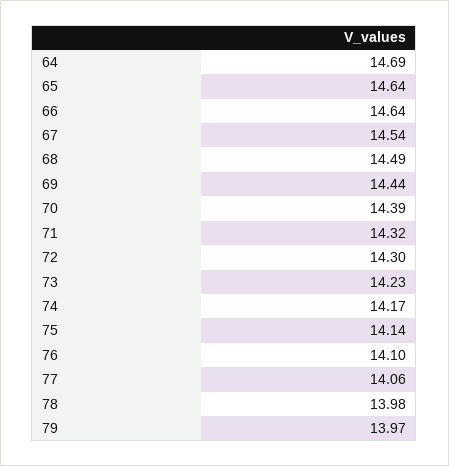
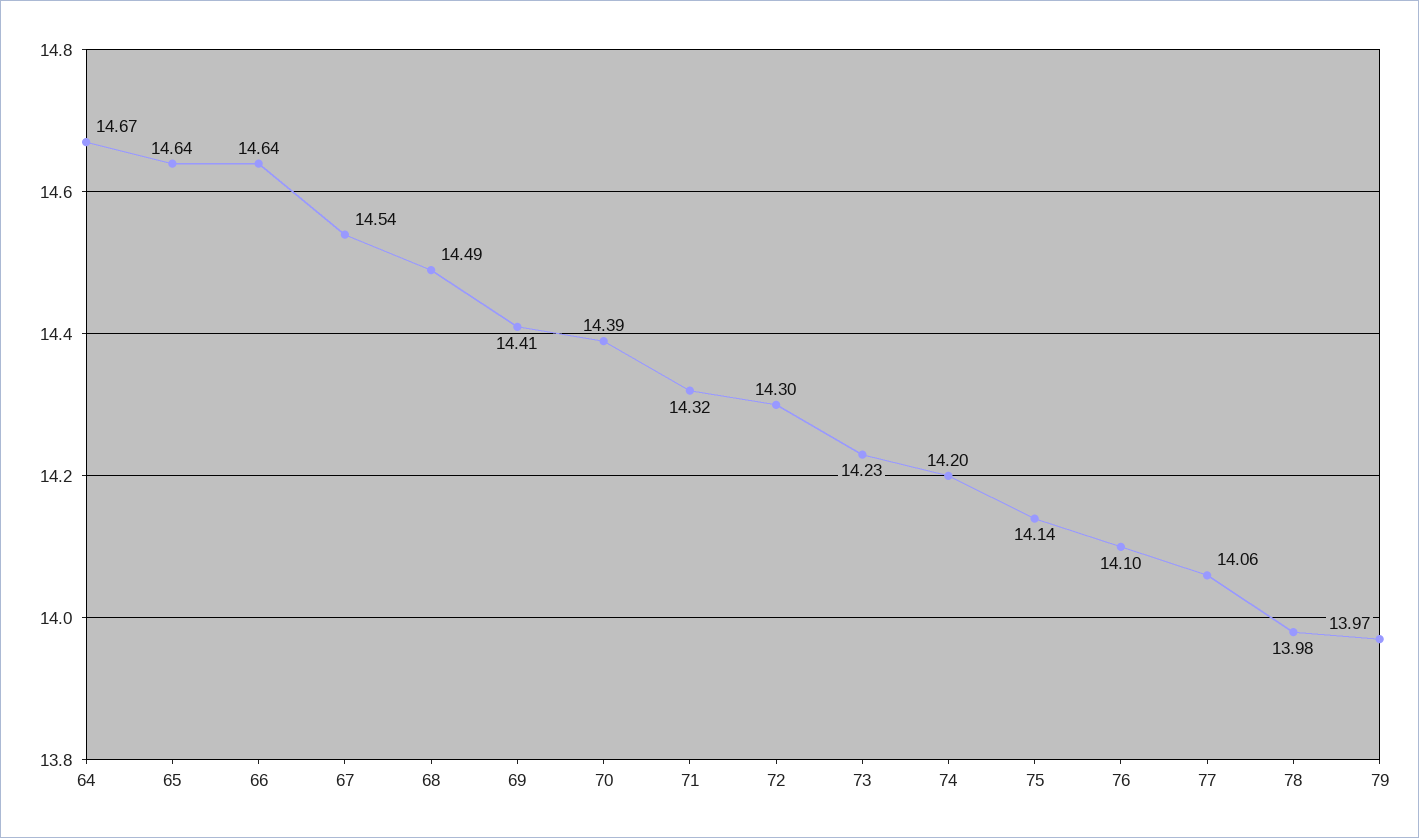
64: 14.69 -> 14.67
69: 14.44 -> 14.41
74: 14.17 -> 14.2

